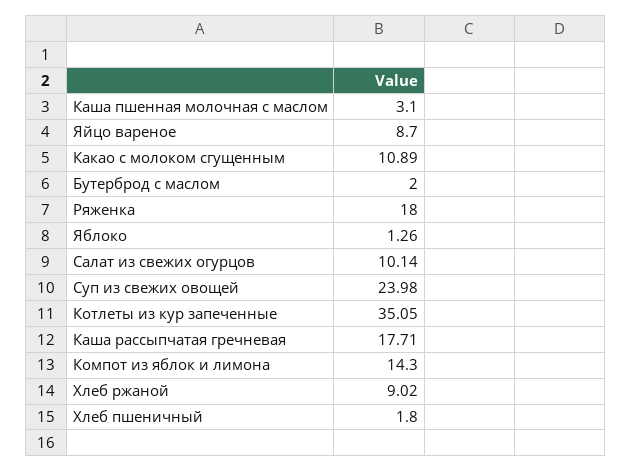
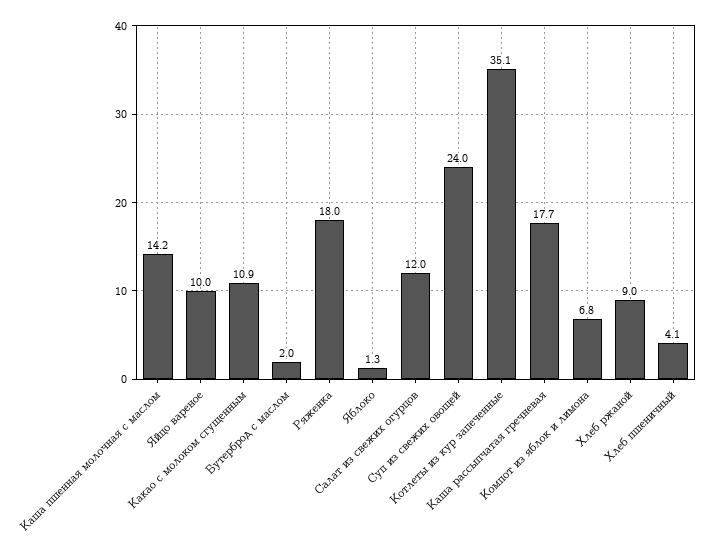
Каша пшенная молочная с маслом: 3.1 -> 14.2
Яйцо вареное: 8.7 -> 10
Салат из свежих огурцов: 10.14 -> 12
Компот из яблок и лимона: 14.3 -> 6.8
Хлеб пшеничный: 1.8 -> 4.1

